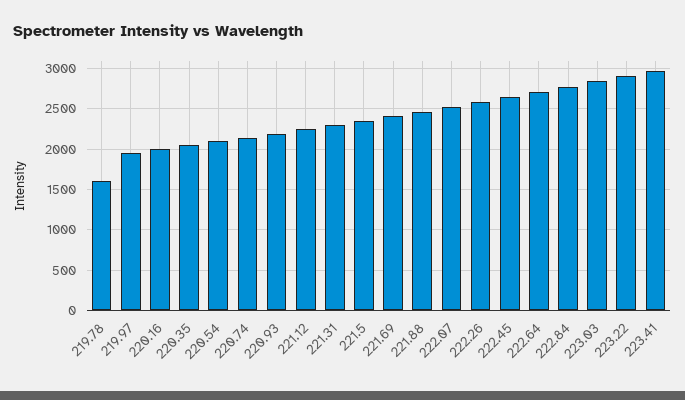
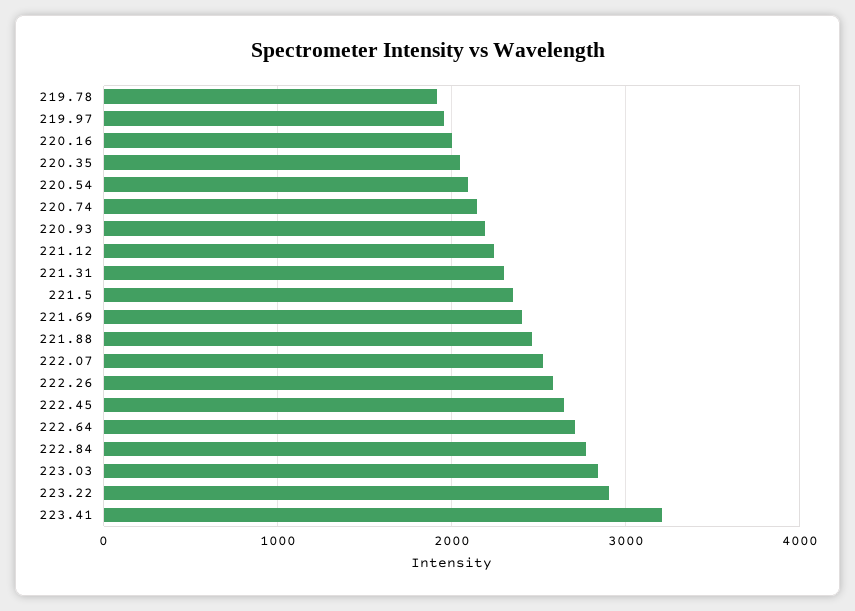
219.78: 1600 -> 1900
223.41: 3000 -> 3200

